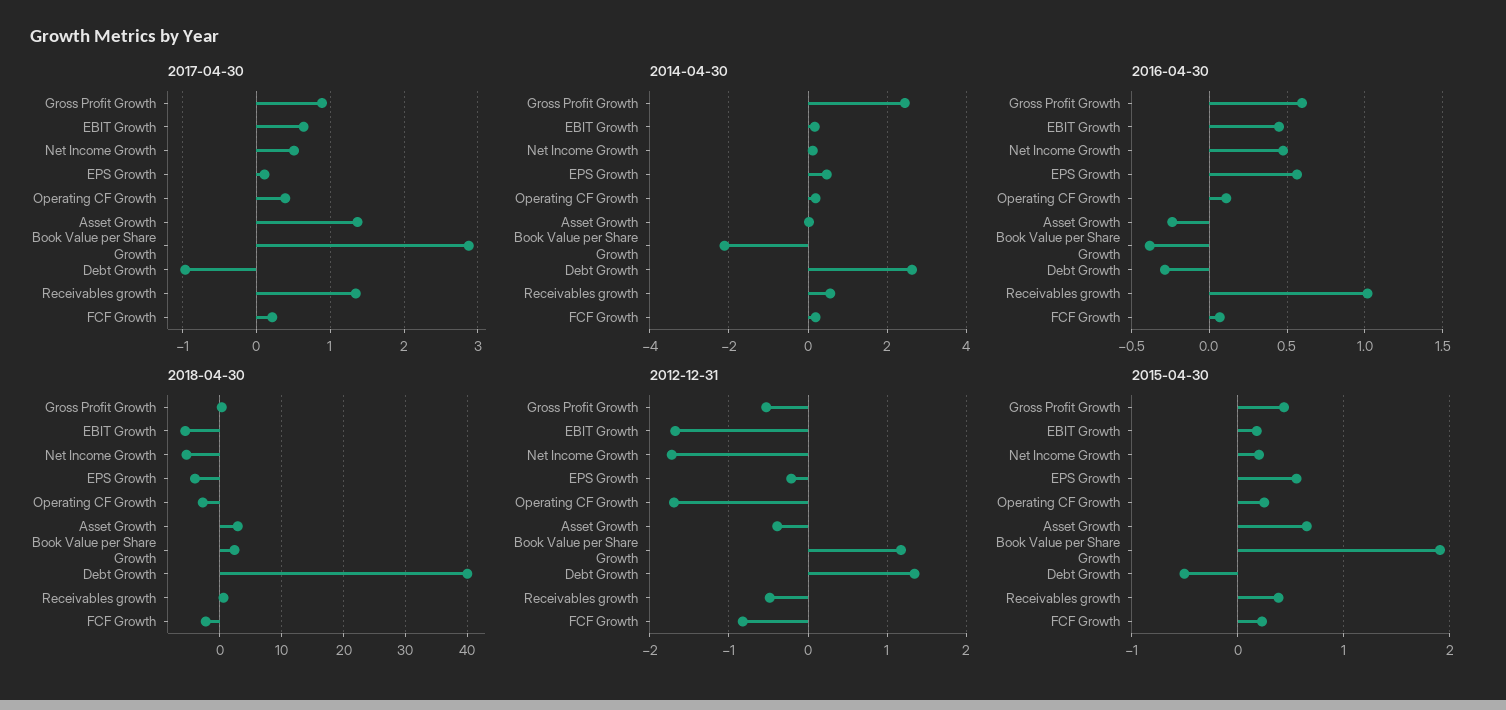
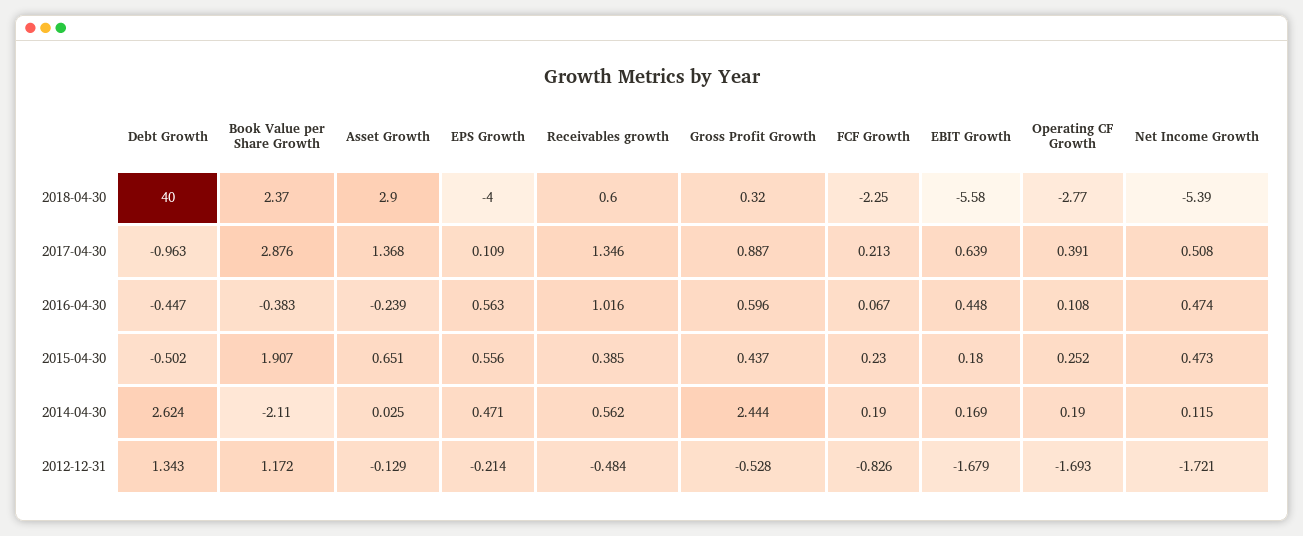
2016-04-30, Debt Growth: -0.3 -> -0.447
2012-12-31, Asset Growth: -0.4 -> -0.129
2015-04-30, Net Income Growth: 0.2 -> 0.473

